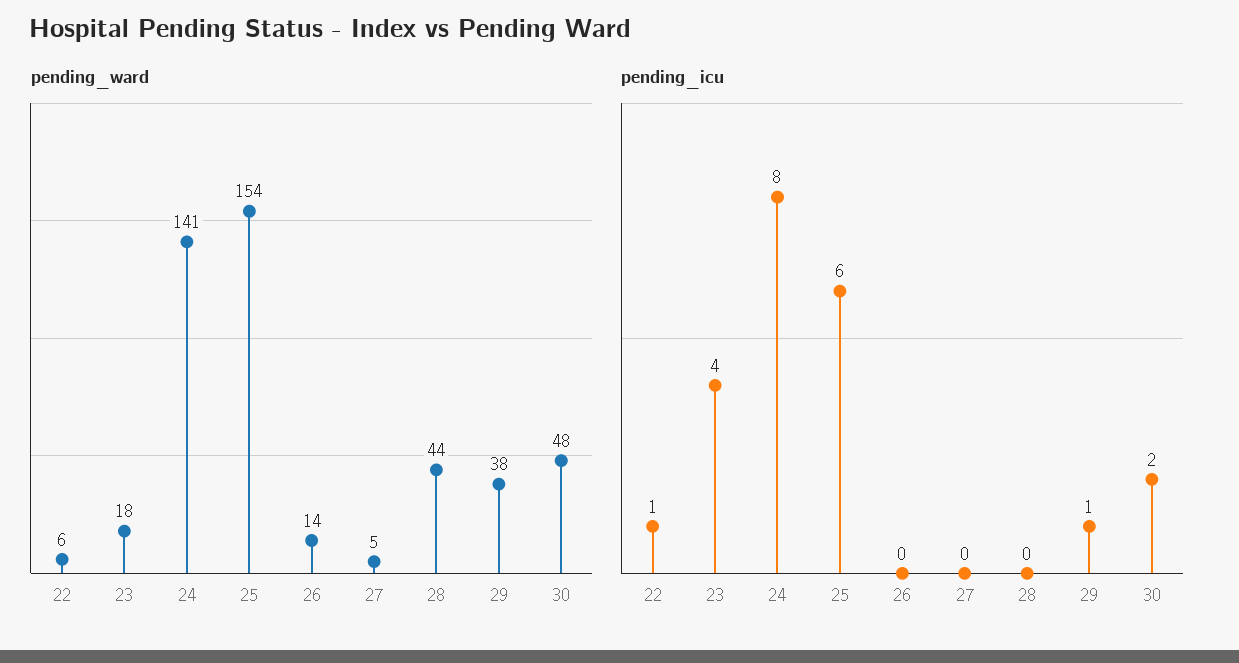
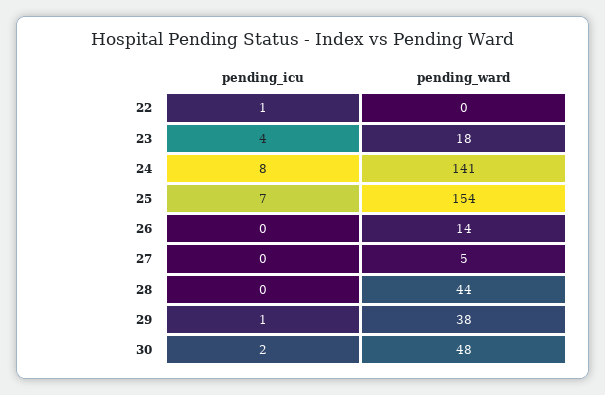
pending_ward, 22: 6 -> 0
pending_icu, 25: 6 -> 7

